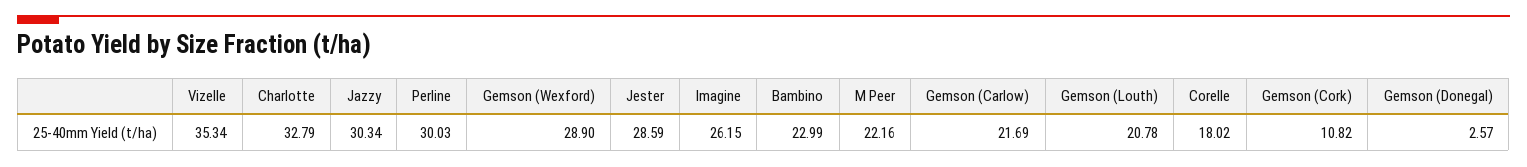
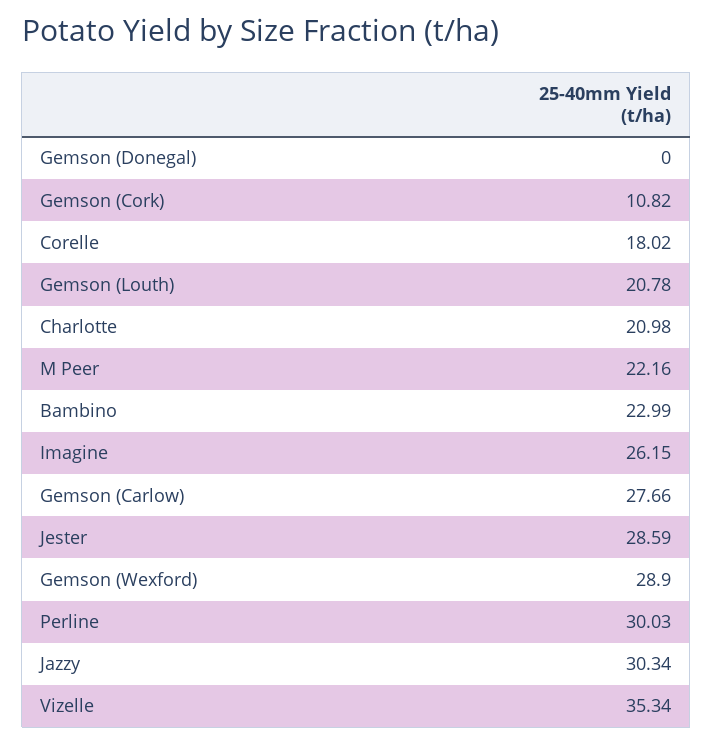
Charlotte: 32.79 -> 20.98
Gemson (Carlow): 21.69 -> 27.66
Gemson (Donegal): 2.57 -> 0

